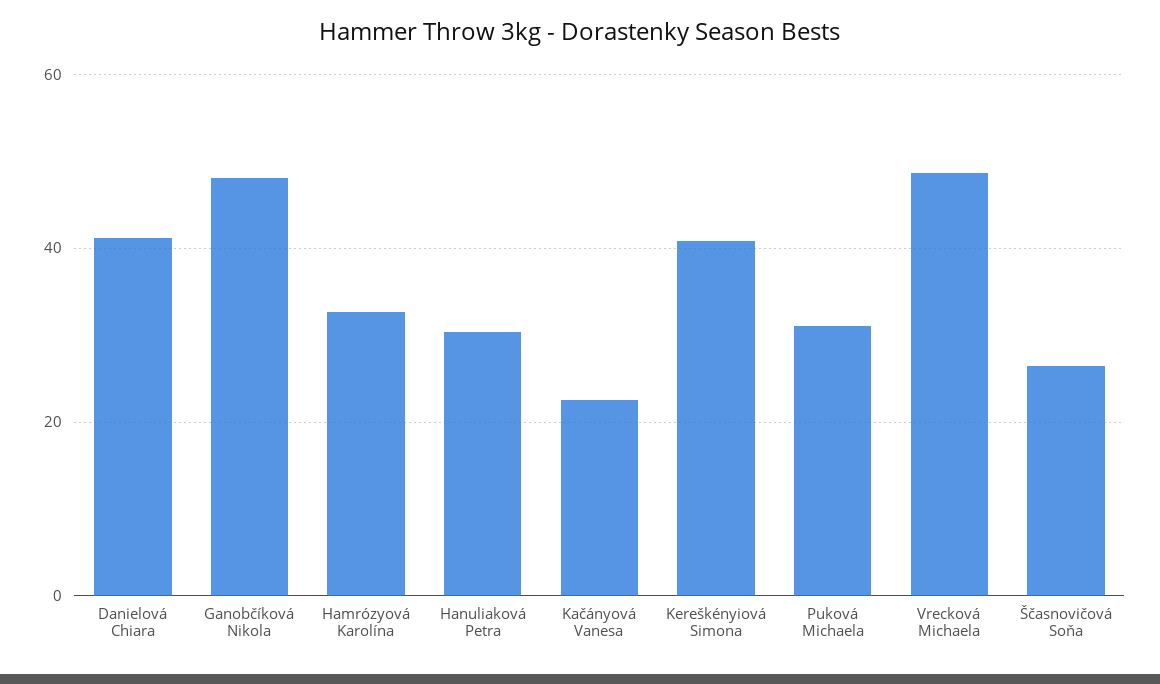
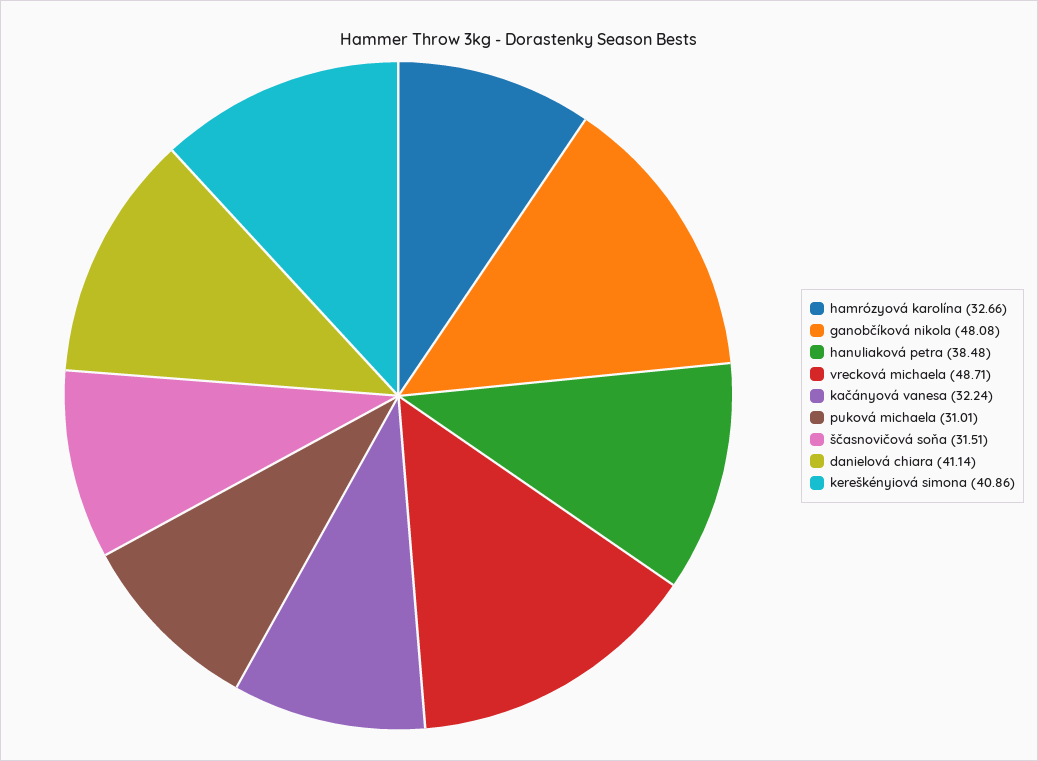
Hanuliaková Petra: 30 -> 38.48
Kačányová Vanesa: 22 -> 32.24
Ščasnovičová Soňa: 26 -> 31.51

